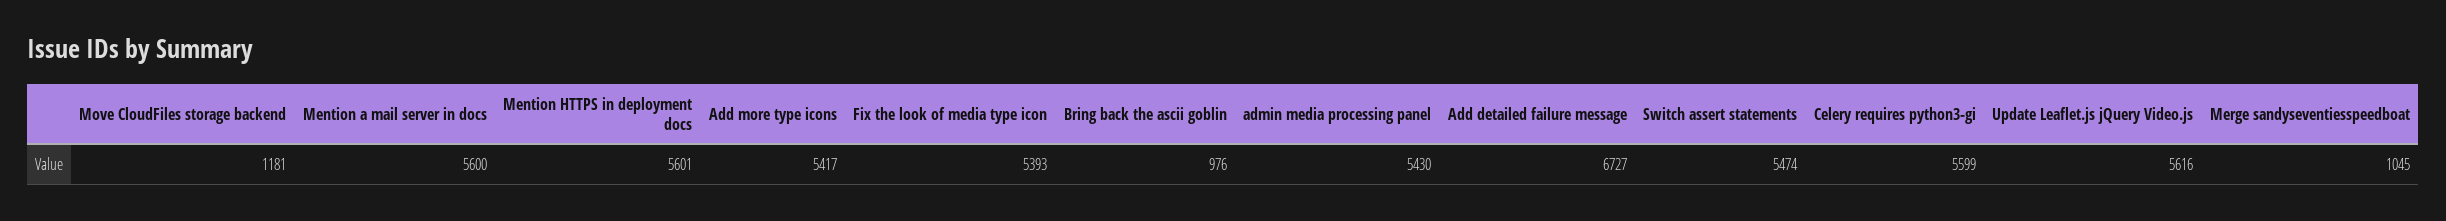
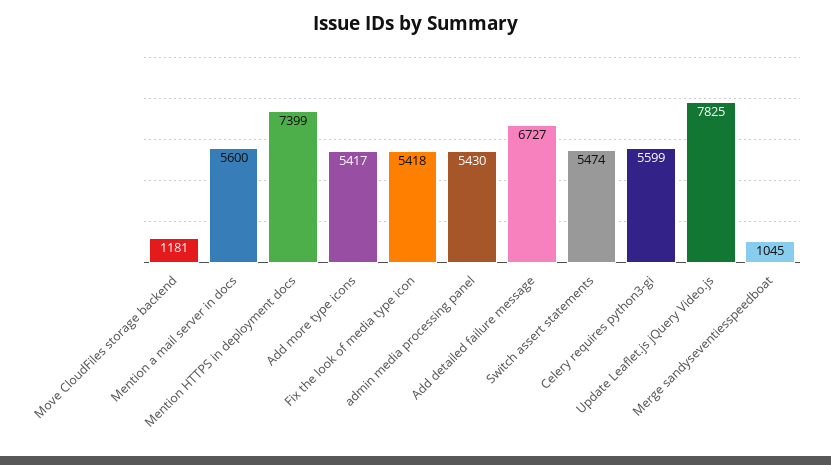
Mention HTTPS in deployment docs: 5601 -> 7399
Fix the look of media type icon: 5393 -> 5418
Bring back the ascii goblin: 976 -> none
Update Leaflet.js jQuery Video.js: 5616 -> 7825

